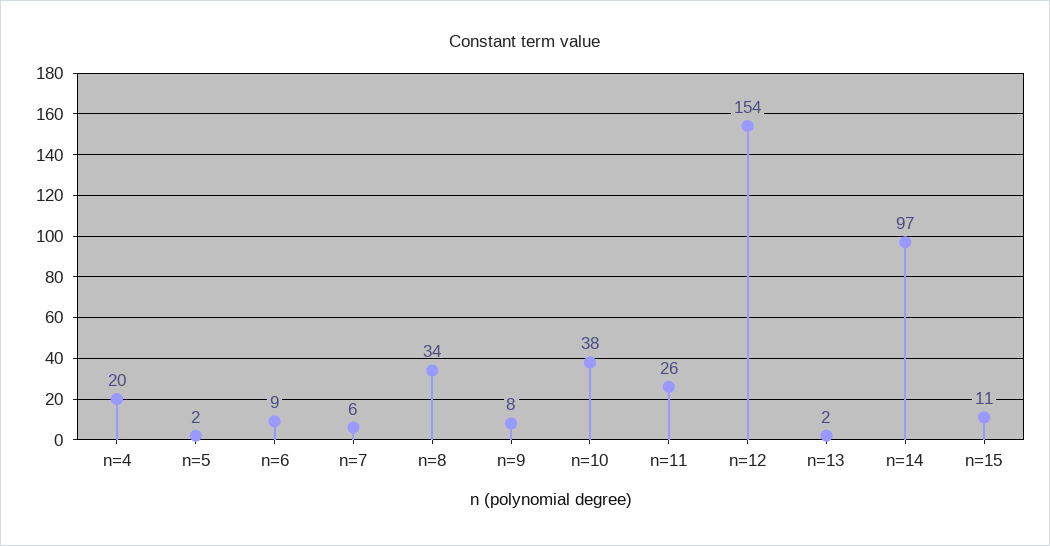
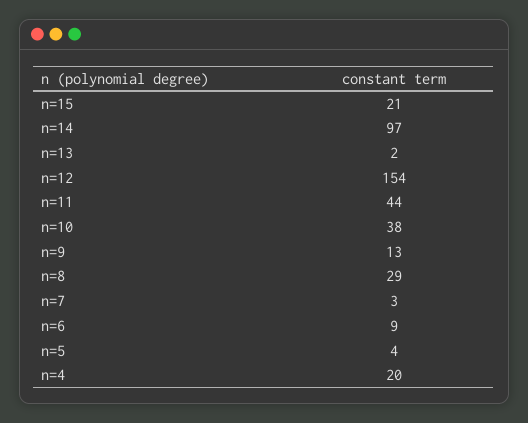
n=5: 2 -> 4
n=7: 6 -> 3
n=8: 34 -> 29
n=9: 8 -> 13
n=11: 26 -> 44
n=15: 11 -> 21

